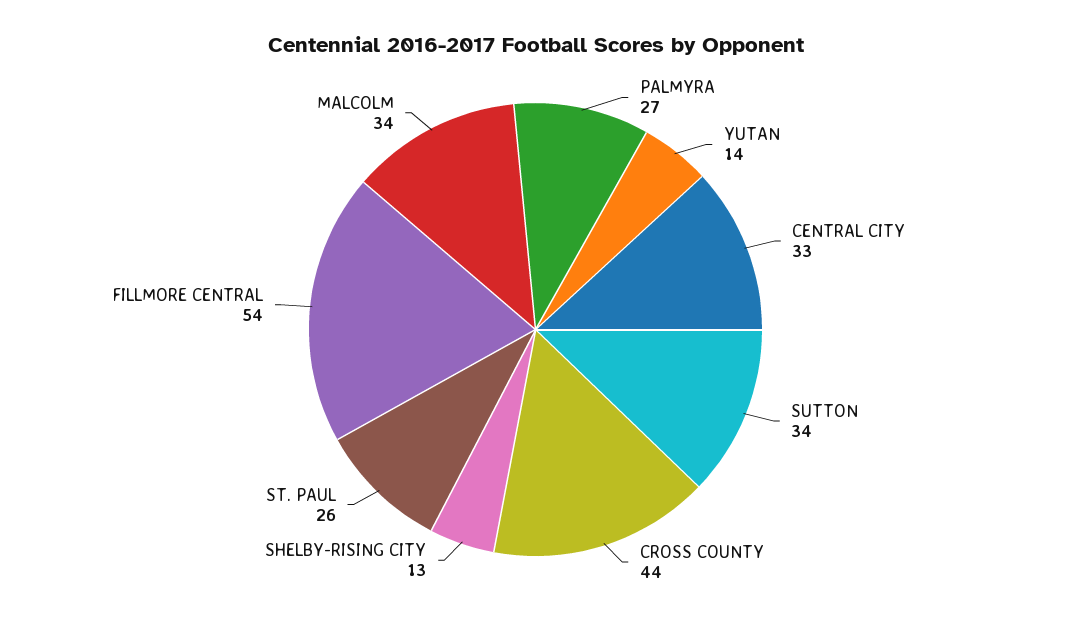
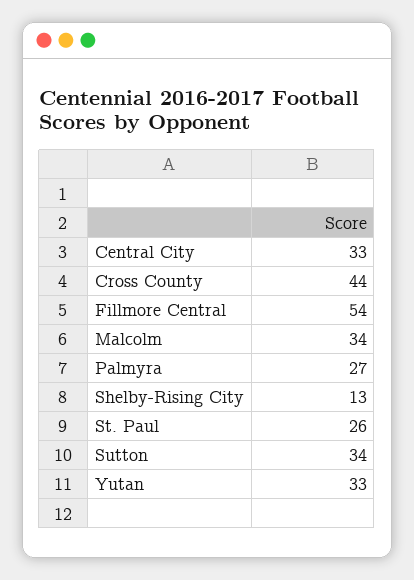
YUTAN: 14 -> 33

